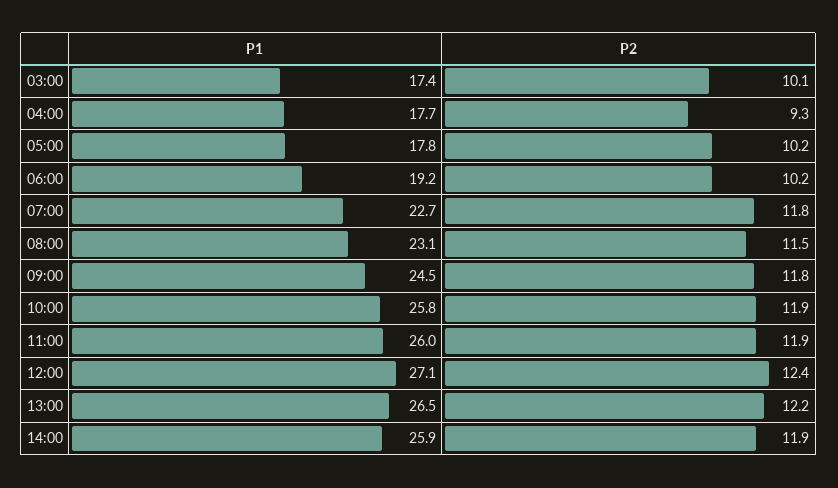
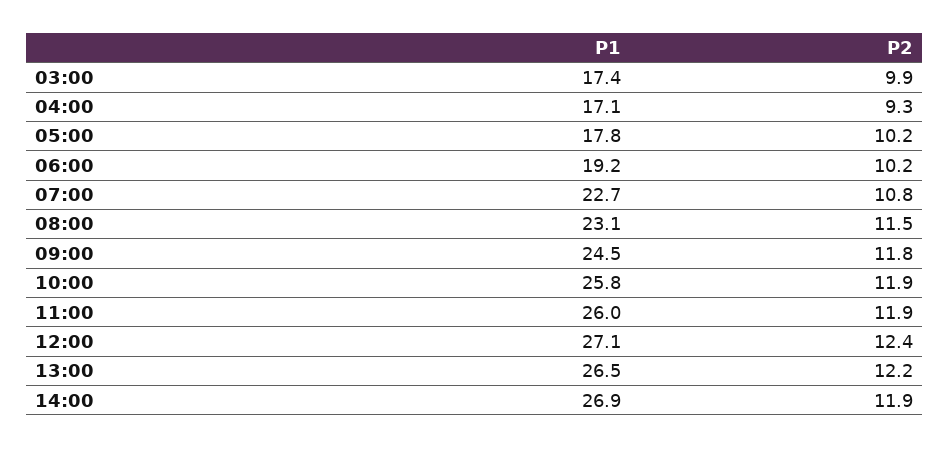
P2, 03:00: 10.1 -> 9.9
P1, 04:00: 17.7 -> 17.1
P2, 07:00: 11.8 -> 10.8
P1, 14:00: 25.9 -> 26.9

